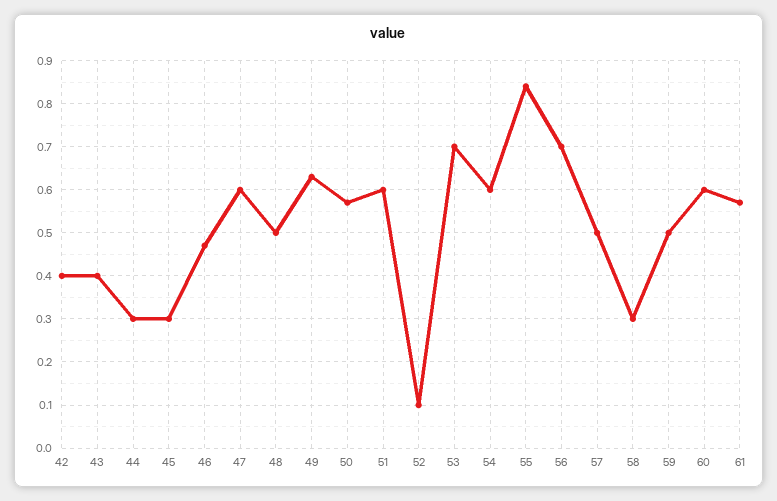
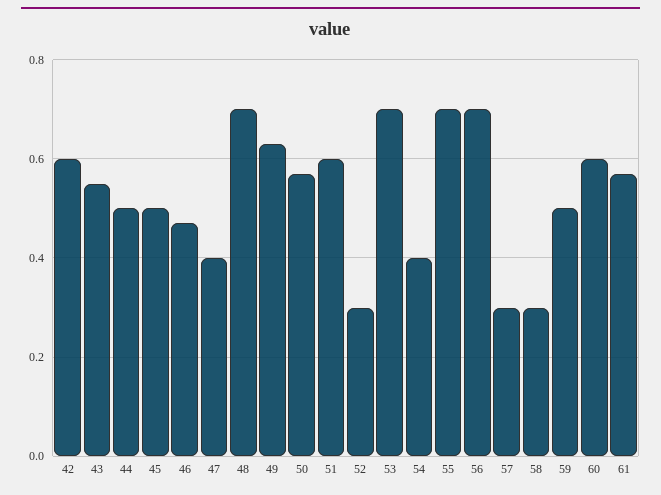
42: 0.4 -> 0.6
43: 0.4 -> 0.55
44: 0.3 -> 0.5
45: 0.3 -> 0.5
47: 0.6 -> 0.4
48: 0.5 -> 0.7
52: 0.1 -> 0.3
54: 0.6 -> 0.4
55: 0.85 -> 0.7
57: 0.5 -> 0.3

